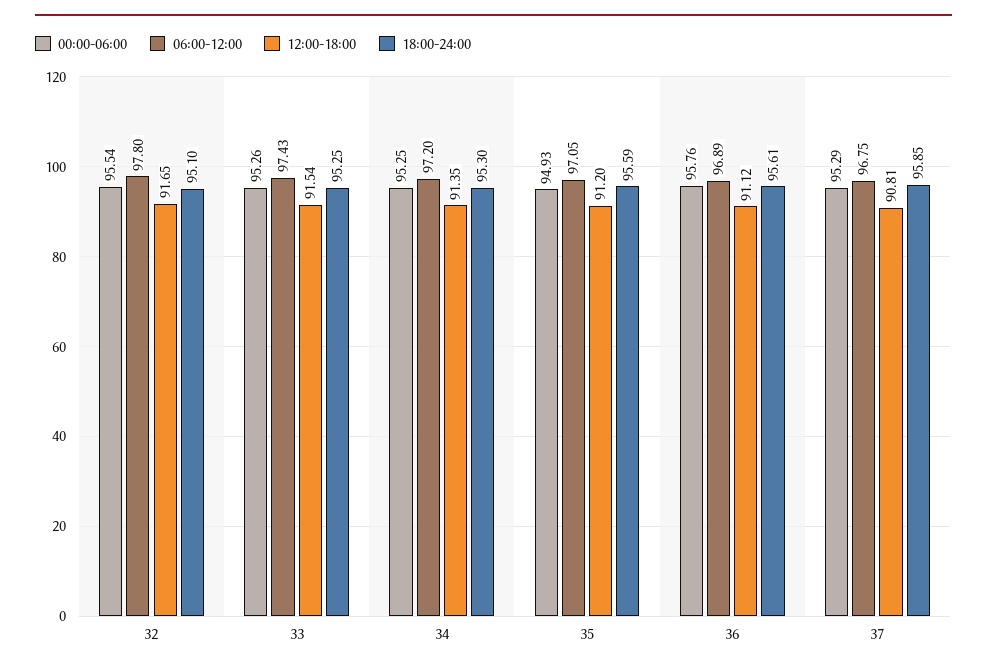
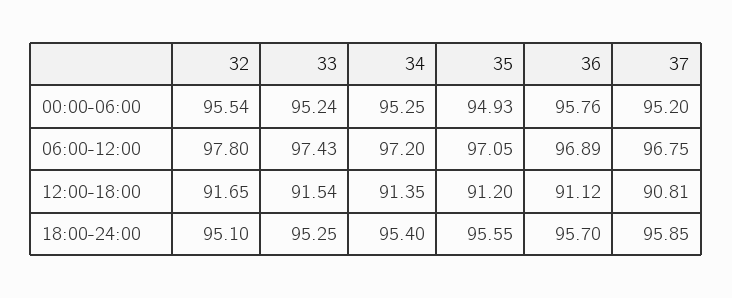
00:00-06:00, 33: 95.26 -> 95.24
18:00-24:00, 34: 95.3 -> 95.4
18:00-24:00, 35: 95.59 -> 95.55
18:00-24:00, 36: 95.61 -> 95.7
00:00-06:00, 37: 95.29 -> 95.2

